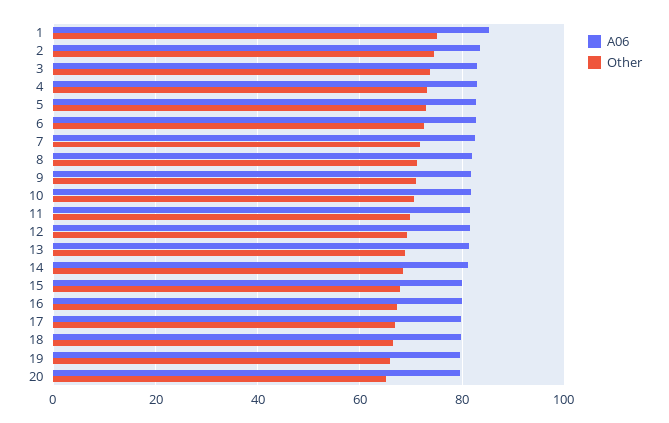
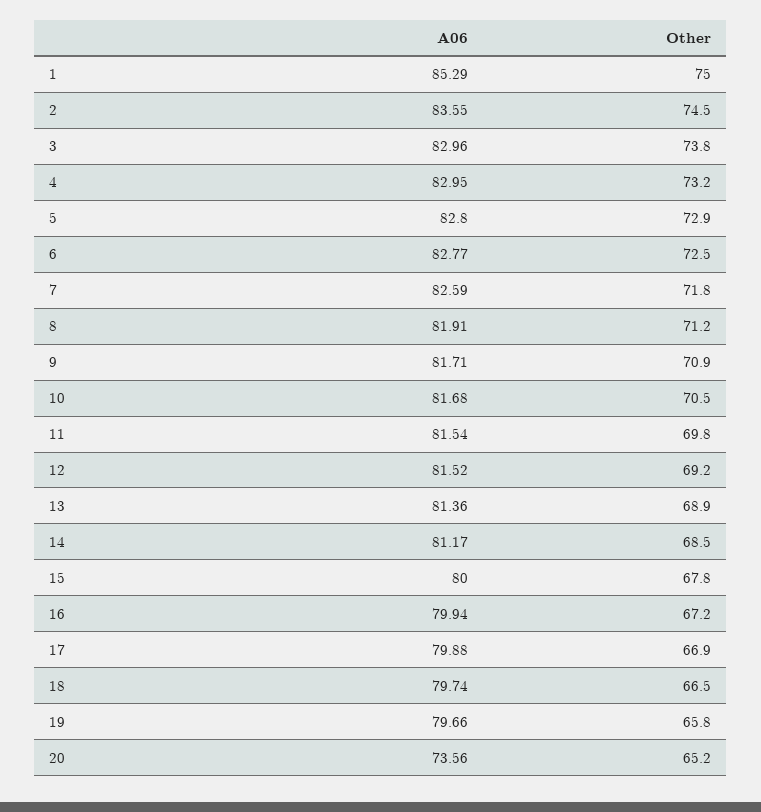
A06, 20: 80 -> 73.56

